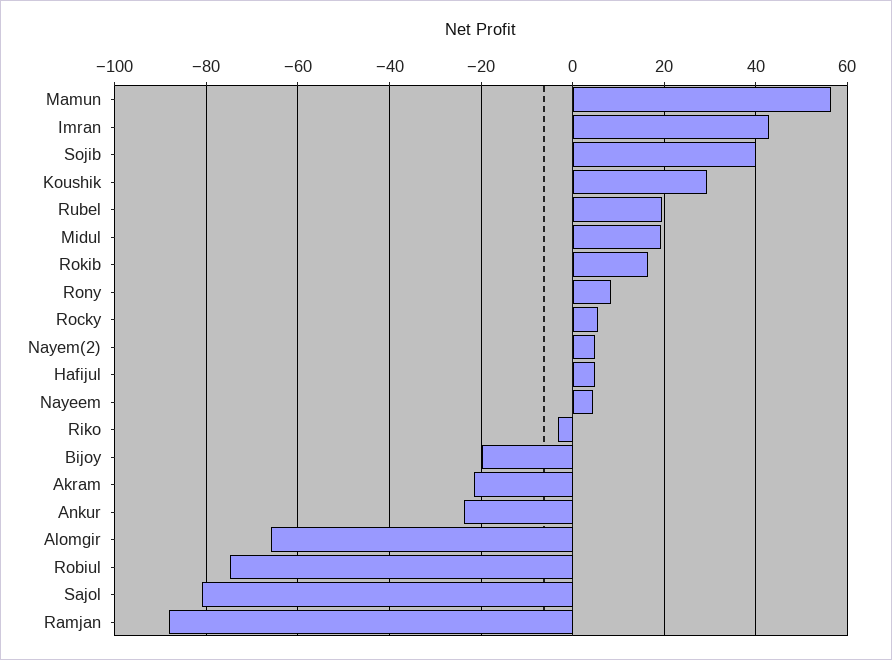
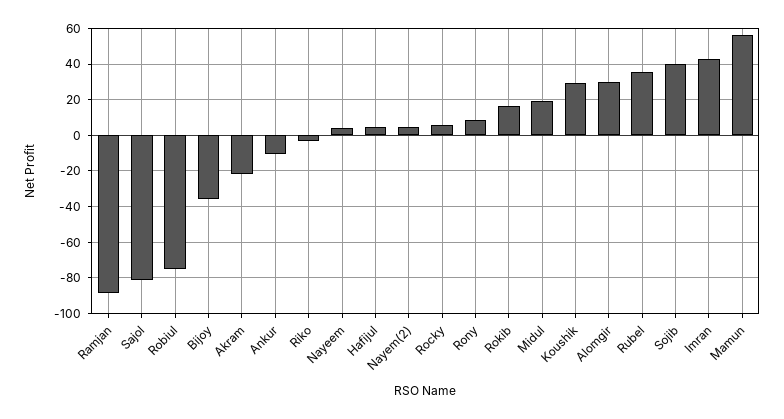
Rubel: 20 -> 35
Bijoy: -20 -> -35
Ankur: -24 -> -10
Alomgir: -66 -> 30

